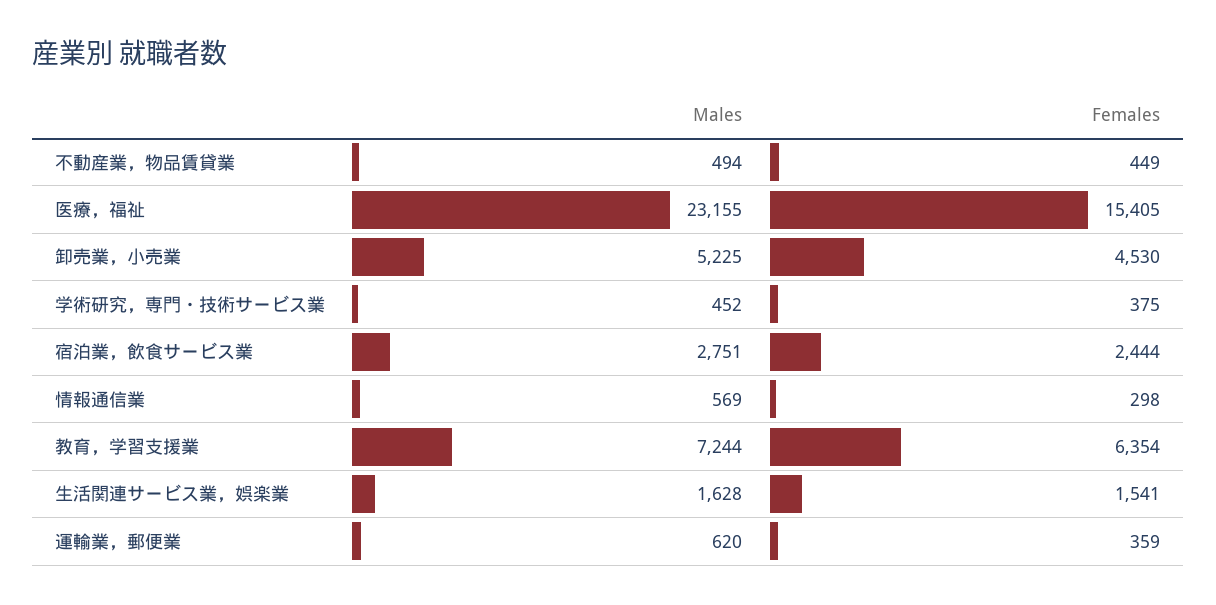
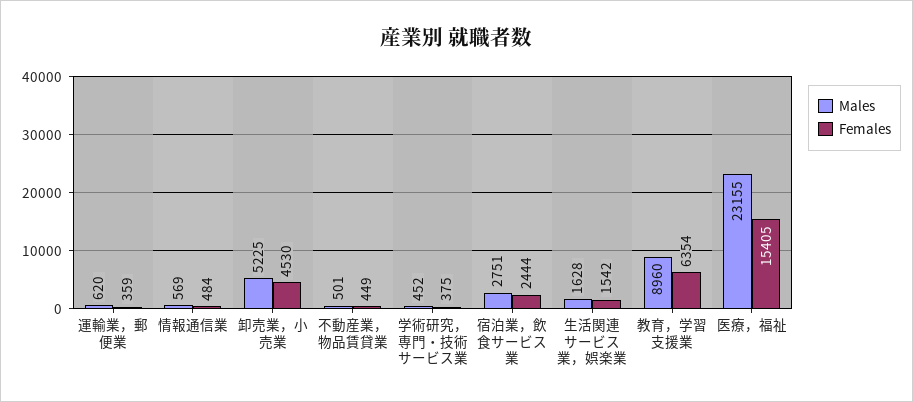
Males, 不動産業，物品賃貸業: 494 -> 501
Females, 情報通信業: 298 -> 484
Males, 教育，学習支援業: 7244 -> 8960
Females, 生活関連サービス業，娯楽業: 1541 -> 1542

